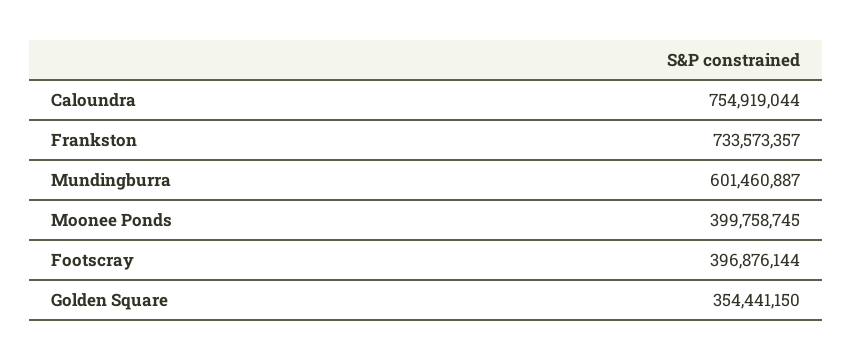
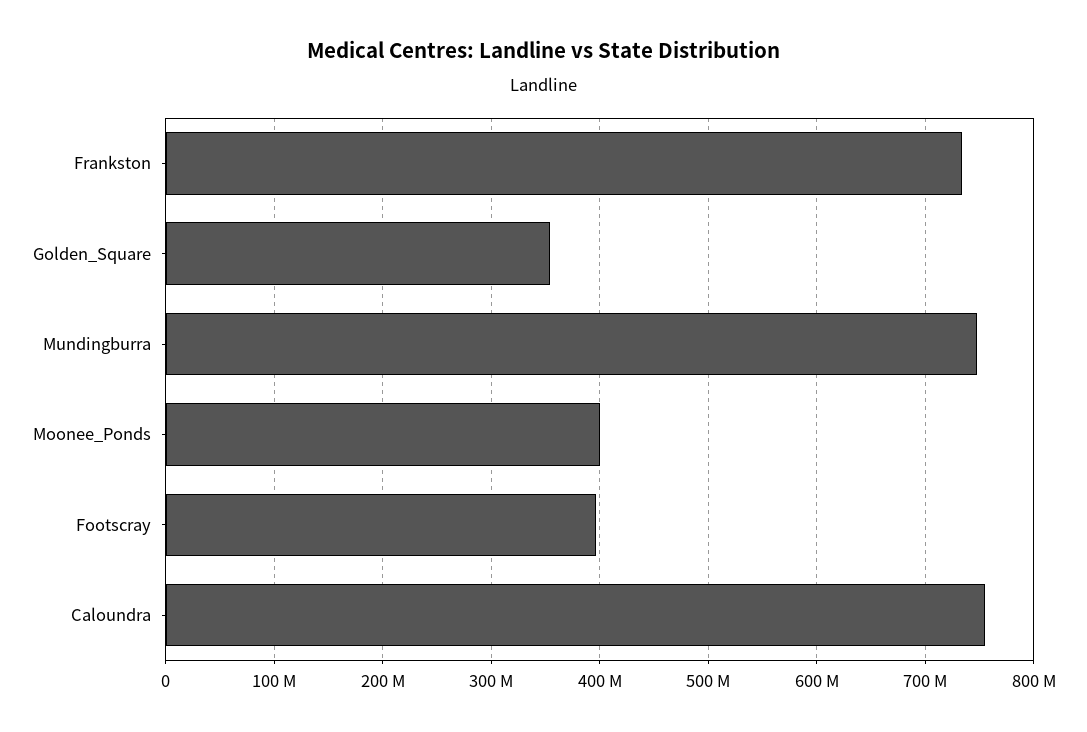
Mundingburra: 601460887 -> 750000000

